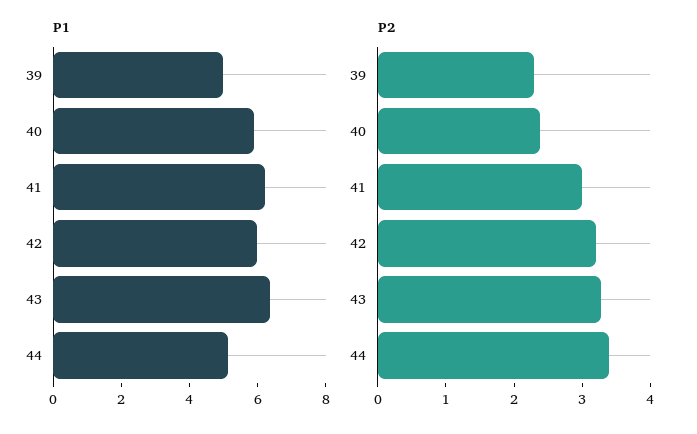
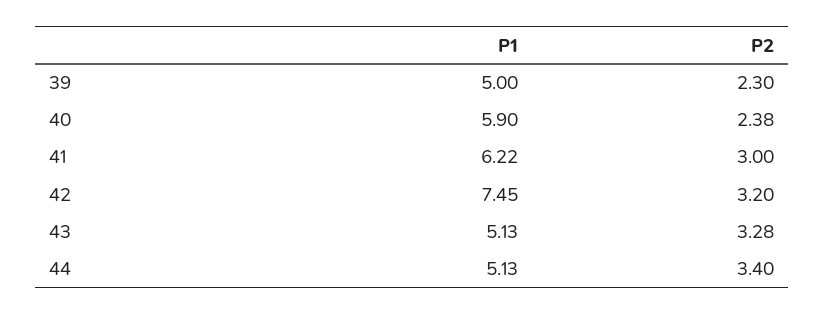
P1, 42: 6 -> 7.45
P1, 43: 6.5 -> 5.13

